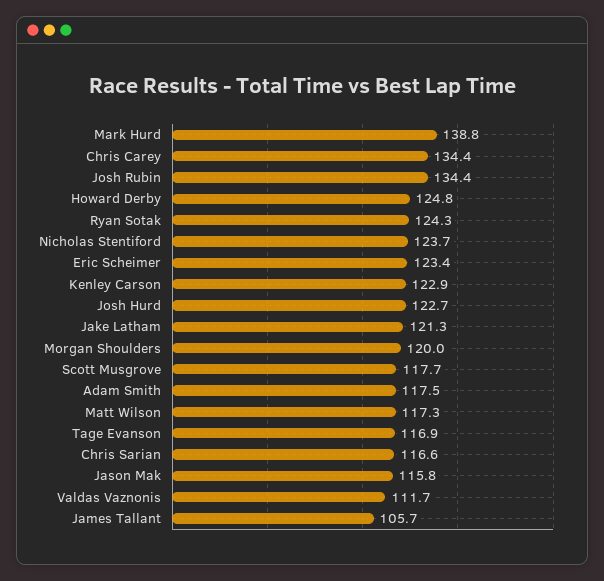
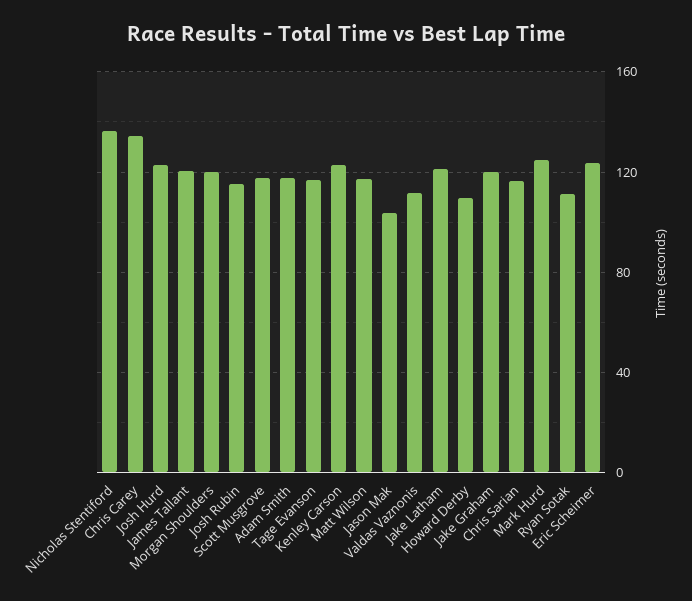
Mark Hurd: 138.8 -> 125
Josh Rubin: 134.4 -> 115
Howard Derby: 124.8 -> 110
Ryan Sotak: 124.3 -> 110
Nicholas Stentiford: 123.7 -> 135
Jason Mak: 115.8 -> 105
James Tallant: 105.7 -> 120
Jake Graham: none -> 120

